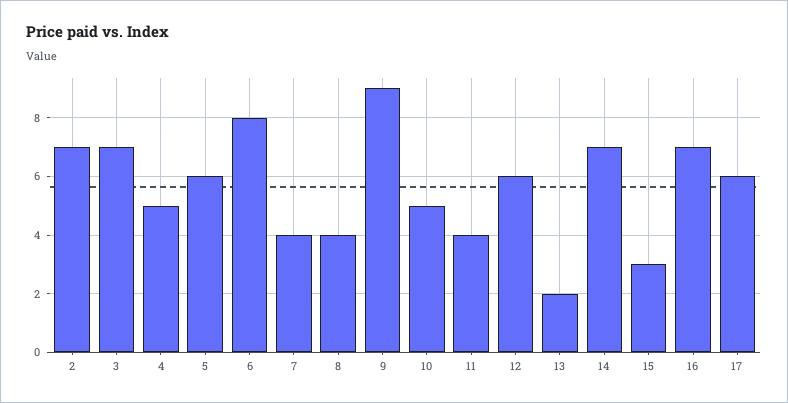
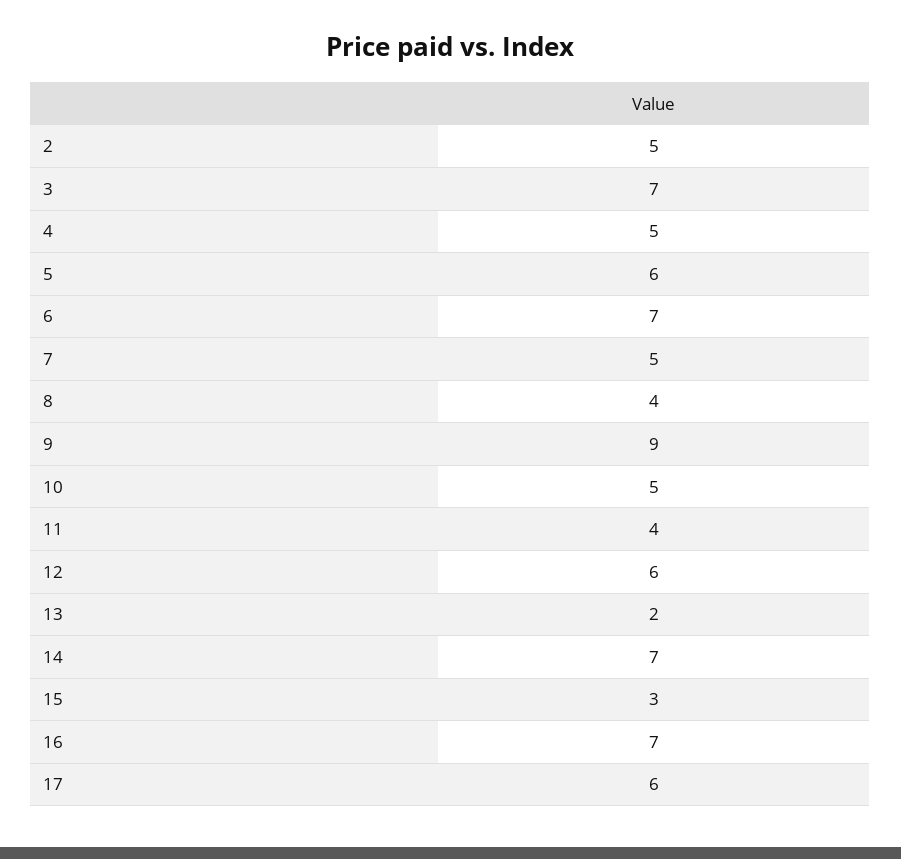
2: 7 -> 5
6: 8 -> 7
7: 4 -> 5

